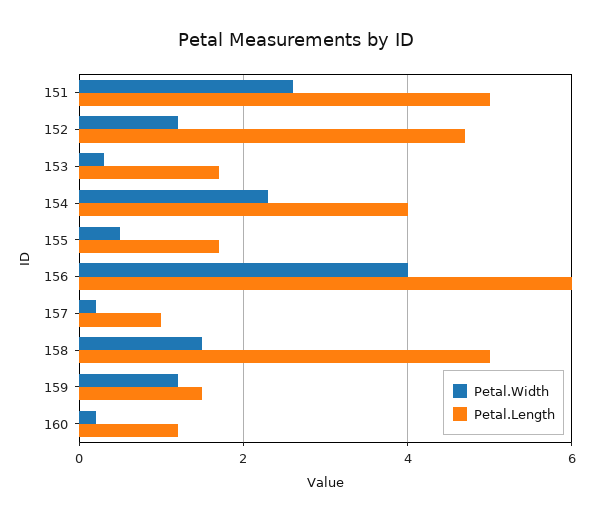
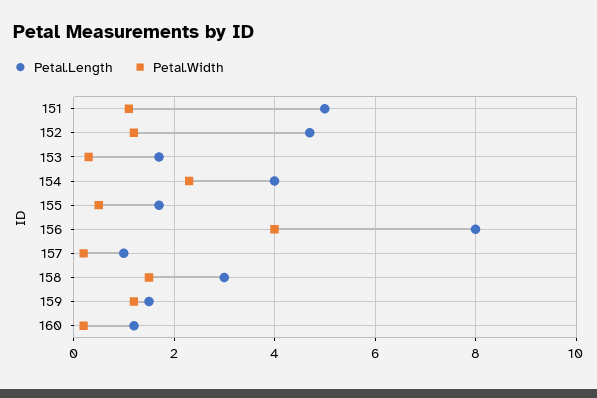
Petal.Width, 151: 2.5 -> 1
Petal.Length, 156: 6 -> 8
Petal.Length, 158: 5 -> 3

